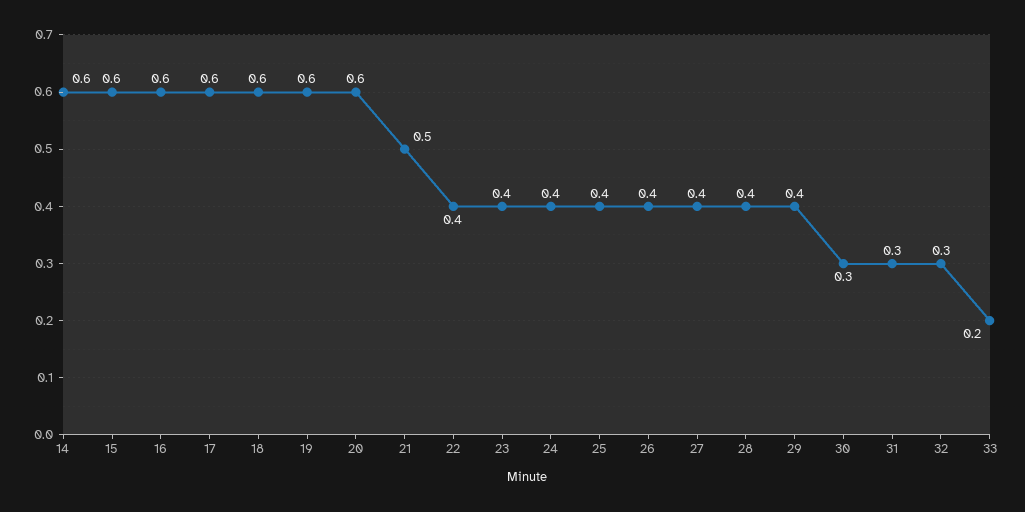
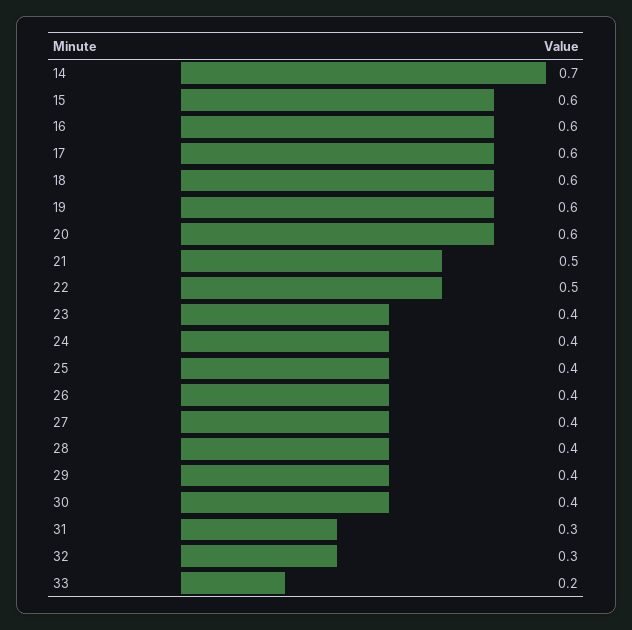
14: 0.6 -> 0.7
22: 0.4 -> 0.5
30: 0.3 -> 0.4

